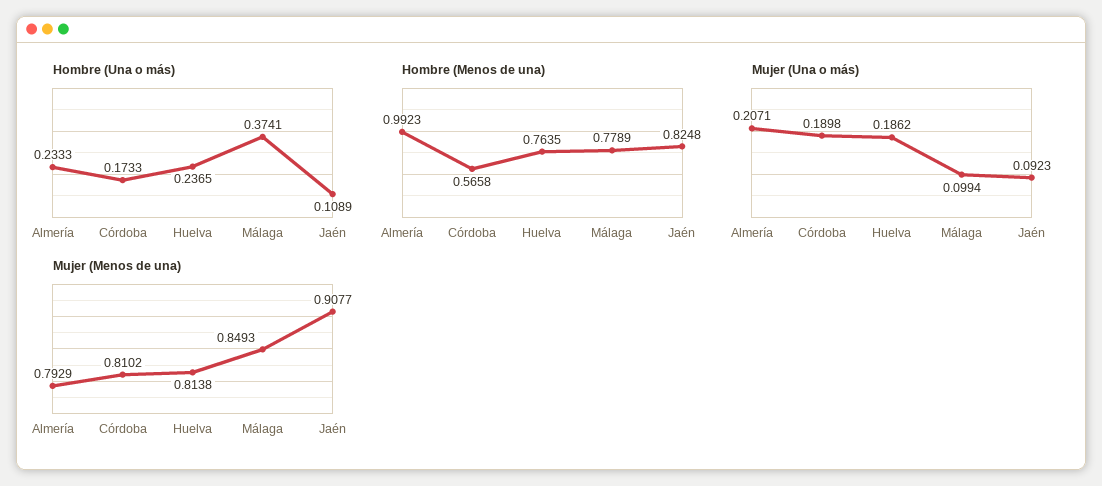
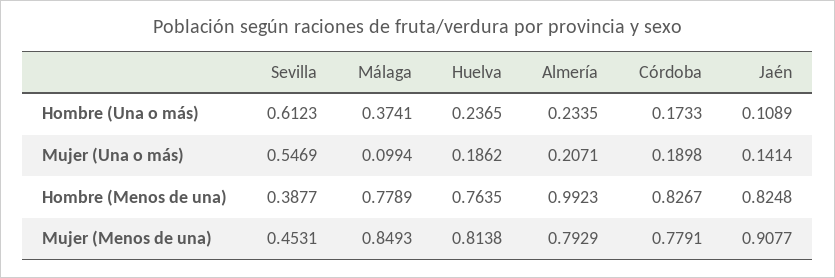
Hombre (Una o más), Almería: 0.2333 -> 0.2335
Hombre (Menos de una), Córdoba: 0.5658 -> 0.8267
Mujer (Una o más), Jaén: 0.0923 -> 0.1414
Mujer (Menos de una), Córdoba: 0.8102 -> 0.7791
Hombre (Una o más), Sevilla: none -> 0.6123
Mujer (Una o más), Sevilla: none -> 0.5469
Hombre (Menos de una), Sevilla: none -> 0.3877
Mujer (Menos de una), Sevilla: none -> 0.4531

